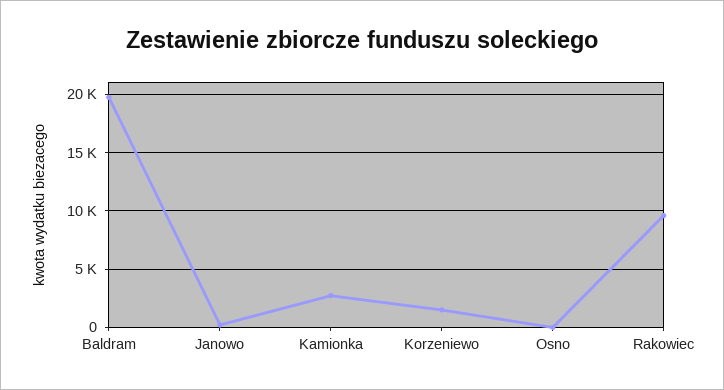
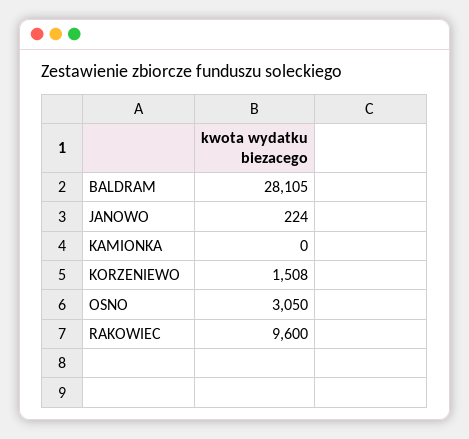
Baldram: 20000 -> 28105
Kamionka: 3000 -> 0
Osno: 0 -> 3050

